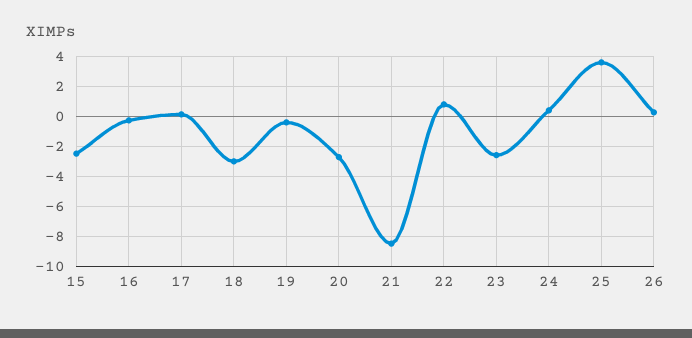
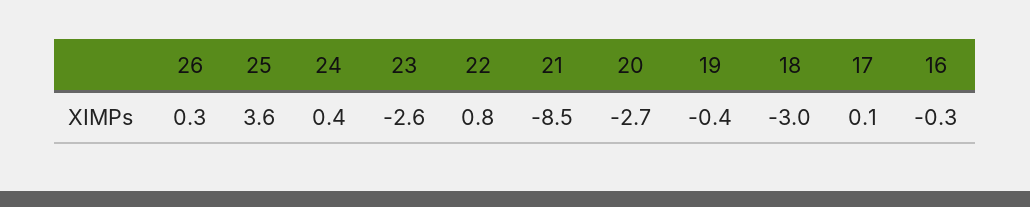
15: -2.5 -> none

